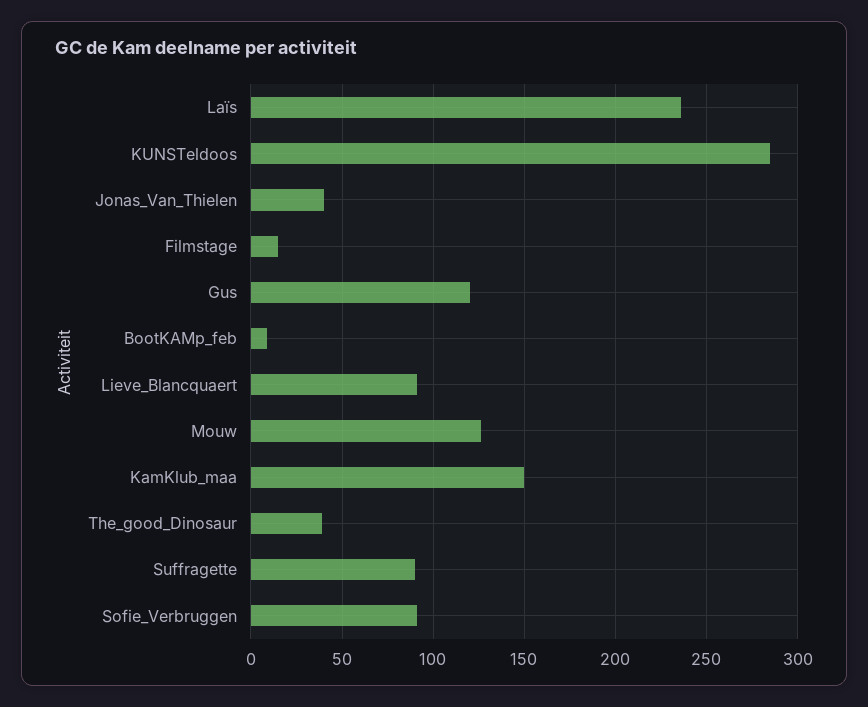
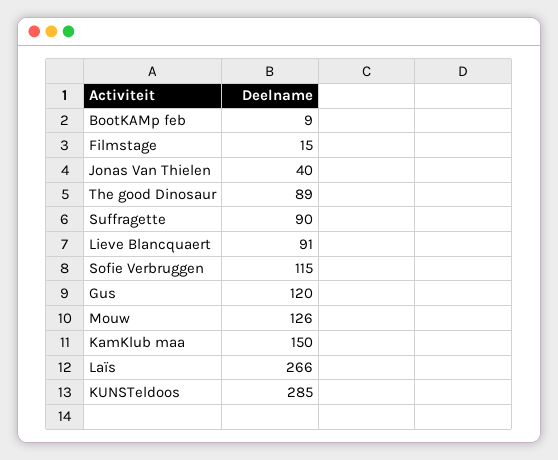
Laïs: 235 -> 266
The_good_Dinosaur: 40 -> 89
Sofie_Verbruggen: 90 -> 115

